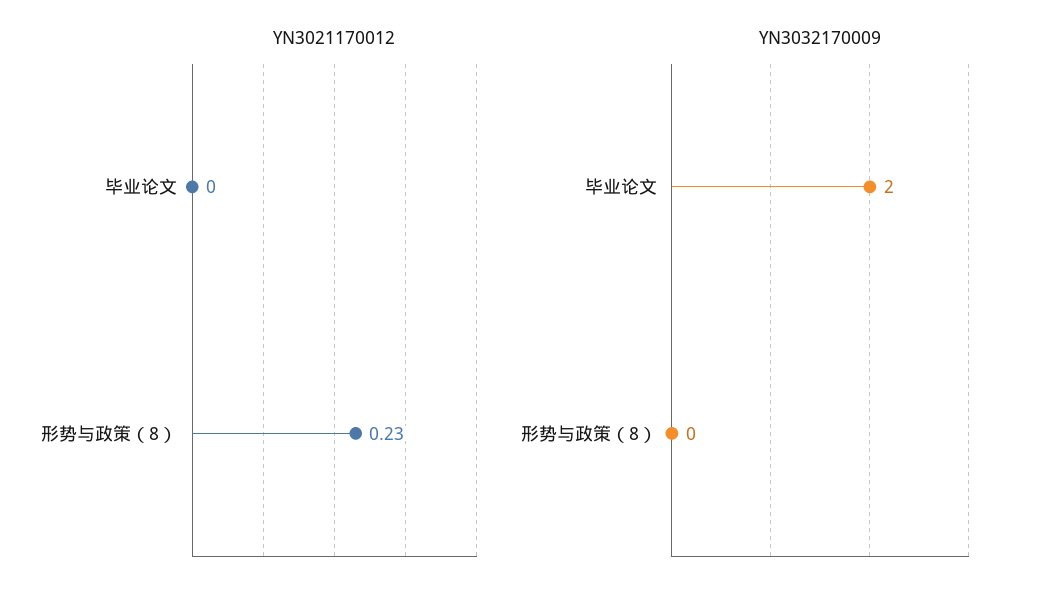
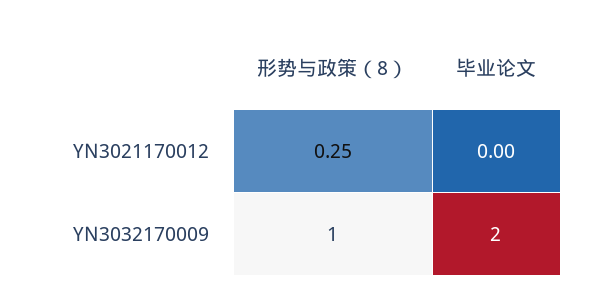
YN3021170012, 形势与政策（8）: 0.23 -> 0.25
YN3032170009, 形势与政策（8）: 0 -> 1

